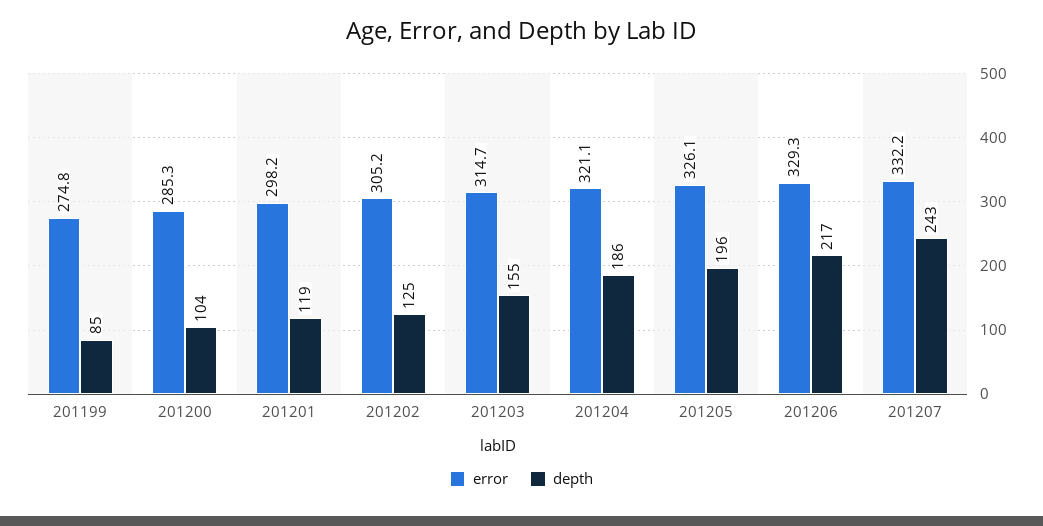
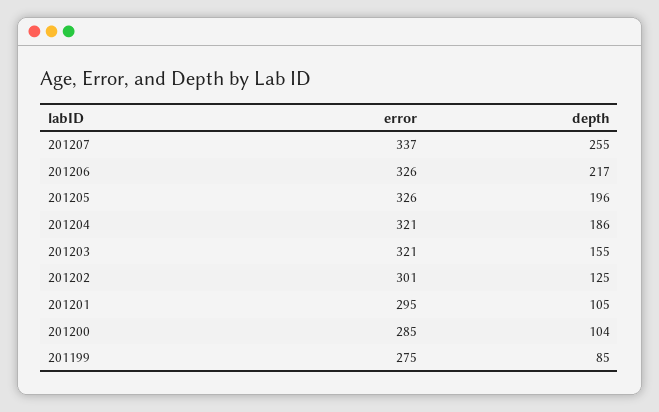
error, 201201: 298.2 -> 295
depth, 201201: 119 -> 105
error, 201202: 305.2 -> 301
error, 201203: 314.7 -> 321
error, 201206: 329.3 -> 326
error, 201207: 332.2 -> 337
depth, 201207: 243 -> 255

